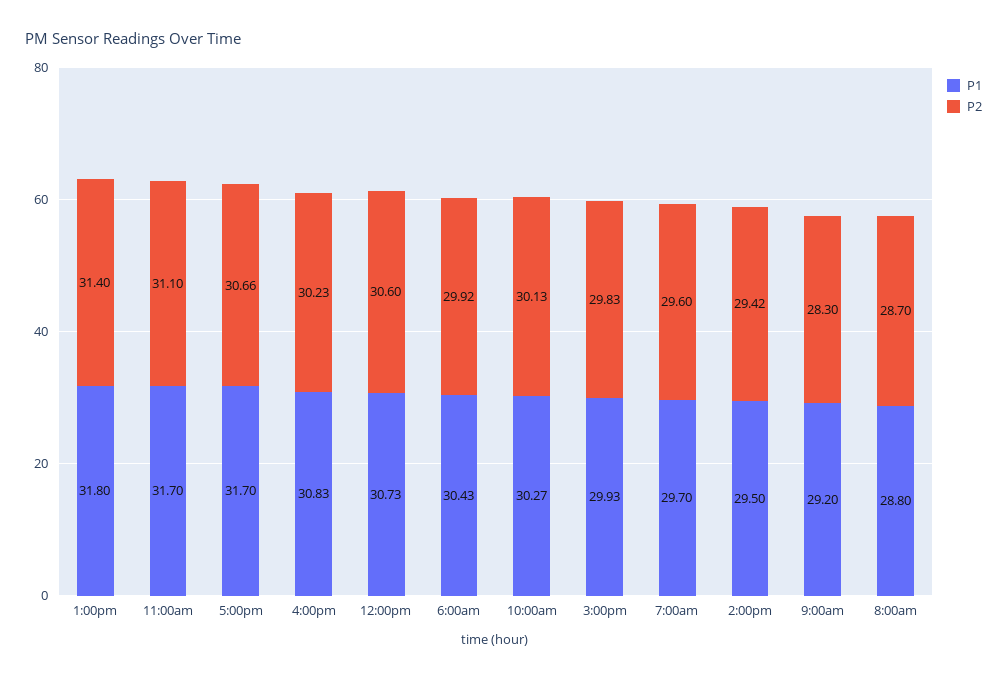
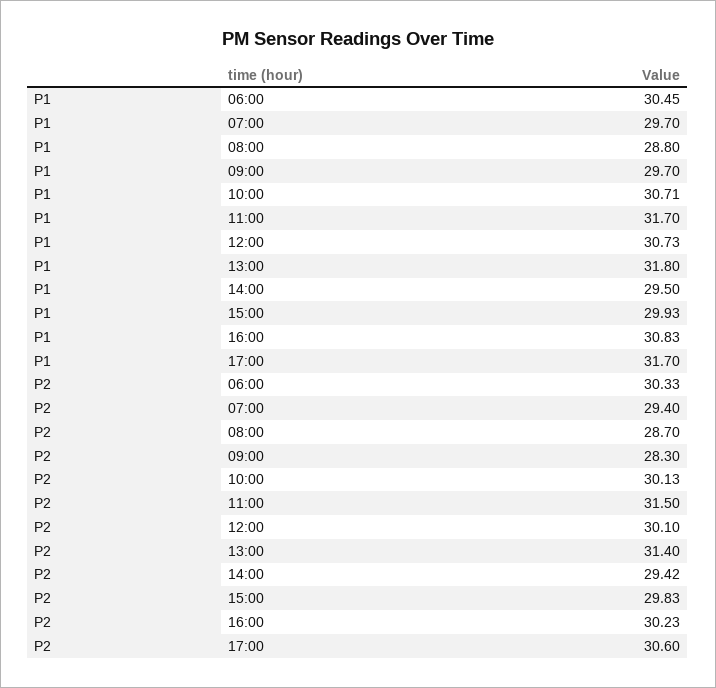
P2, 11:00am: 31.1 -> 31.5
P2, 5:00pm: 30.66 -> 30.6
P2, 12:00pm: 30.6 -> 30.1
P1, 6:00am: 30.43 -> 30.45
P2, 6:00am: 29.92 -> 30.33
P1, 10:00am: 30.27 -> 30.71
P2, 7:00am: 29.6 -> 29.4
P1, 9:00am: 29.2 -> 29.7

